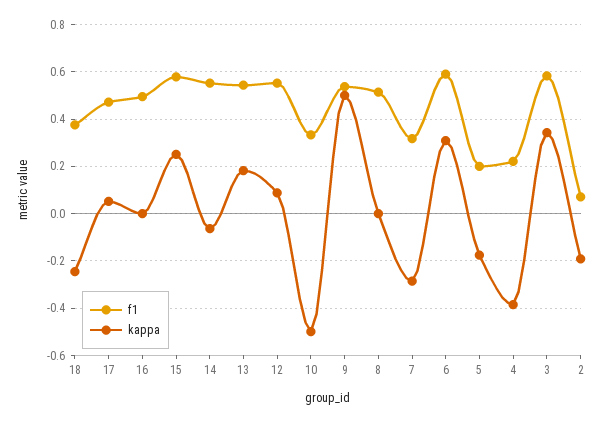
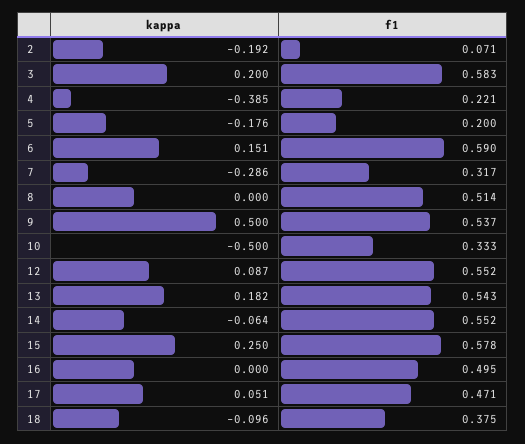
kappa, 18: -0.25 -> -0.096
kappa, 6: 0.3 -> 0.151
kappa, 3: 0.35 -> 0.2

